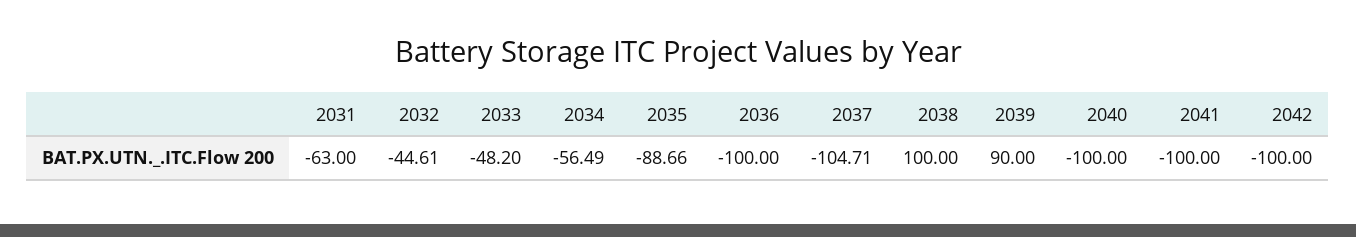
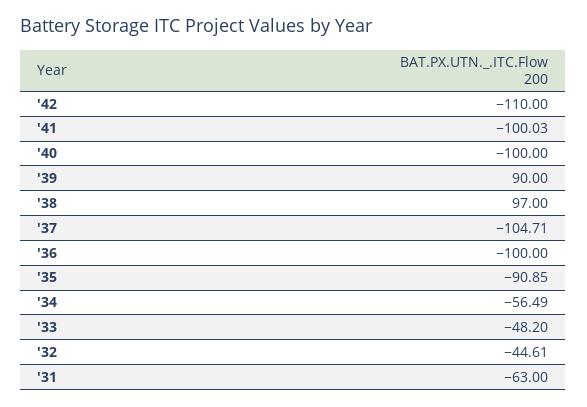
2035: -88.66 -> -90.85
2038: 100 -> 97
2041: -100 -> -100.03
2042: -100 -> -110

